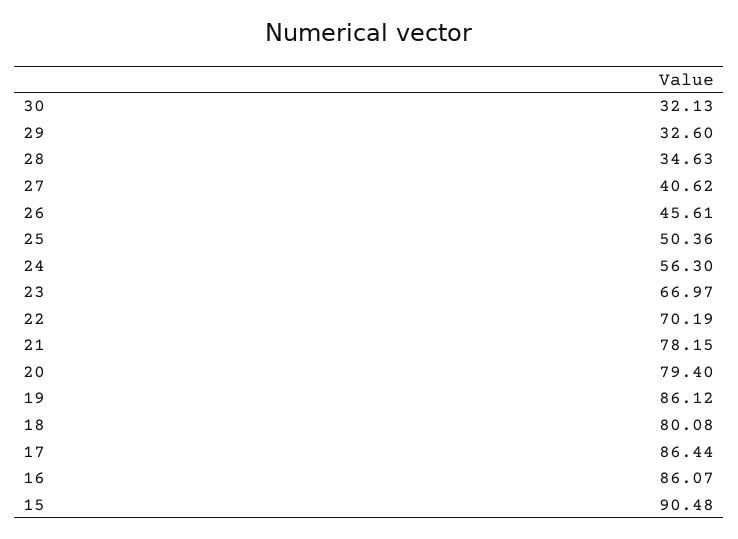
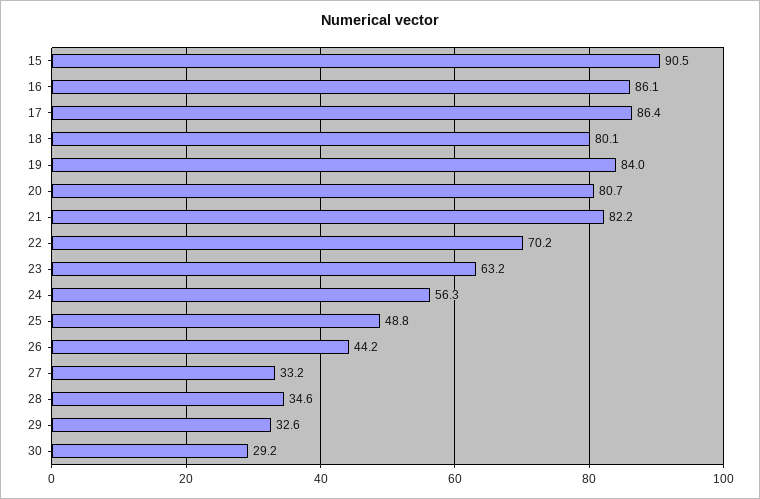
30: 32.13 -> 29.2
27: 40.62 -> 33.2
26: 45.61 -> 44.2
25: 50.36 -> 48.8
23: 66.97 -> 63.2
21: 78.15 -> 82.2
20: 79.4 -> 80.7
19: 86.12 -> 84

